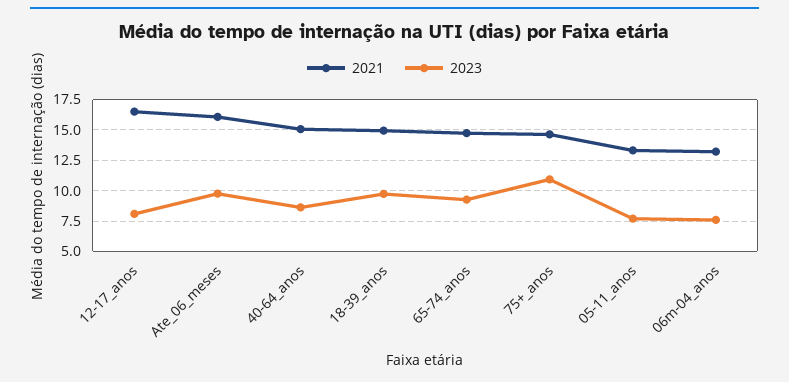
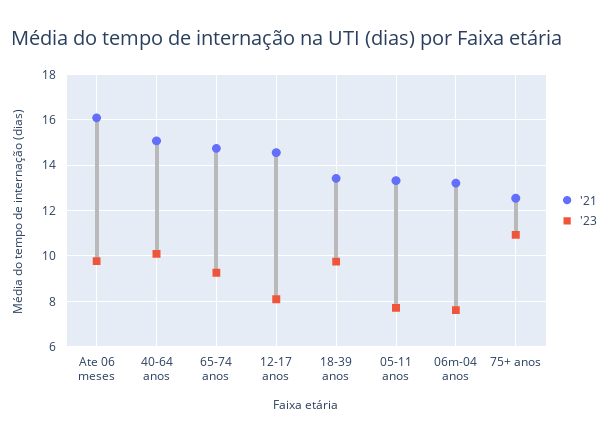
2021, 12-17_anos: 16.5 -> 14.5
2023, 40-64_anos: 8.5 -> 10
2021, 18-39_anos: 15 -> 13.5
2021, 75+_anos: 14.5 -> 12.5

